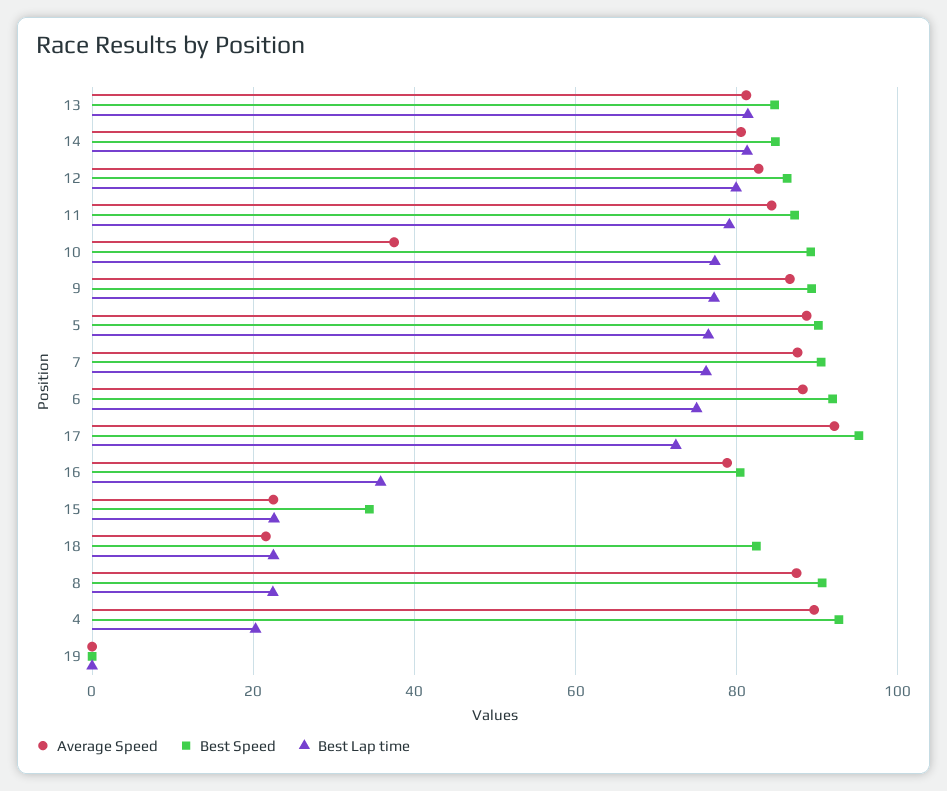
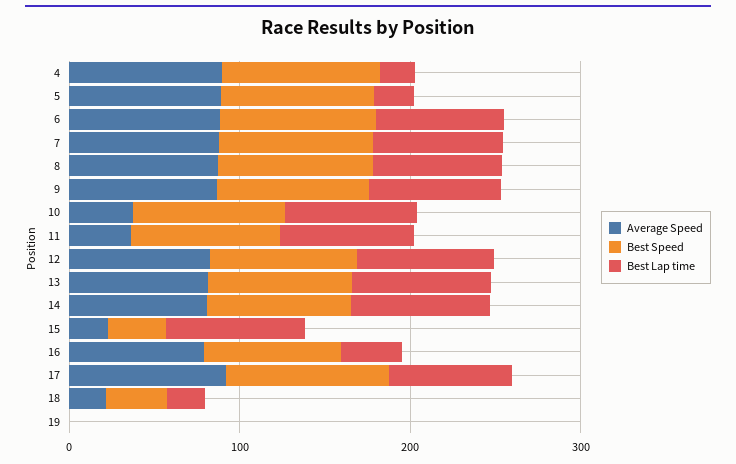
Average Speed, 11: 84 -> 40
Best Lap time, 5: 76 -> 20
Best Lap time, 15: 22 -> 80
Best Speed, 18: 82 -> 40
Best Lap time, 8: 22 -> 80

